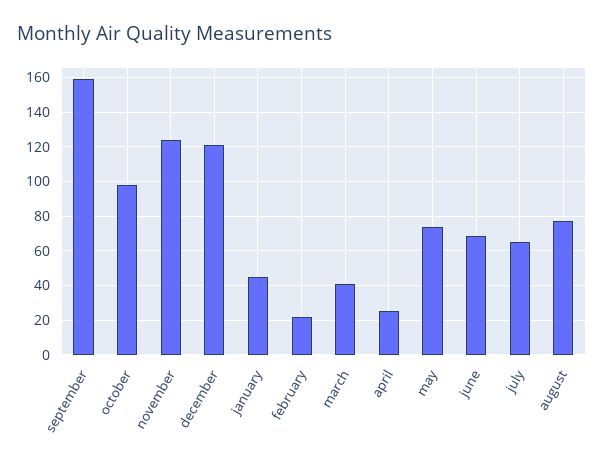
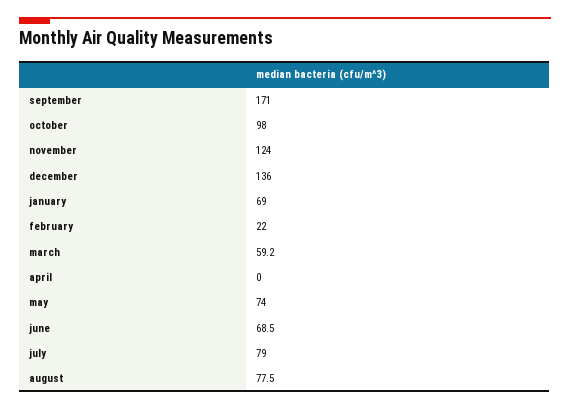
september: 160 -> 171
december: 120 -> 136
january: 45 -> 69
march: 40 -> 59.2
april: 25 -> 0
july: 65 -> 79

